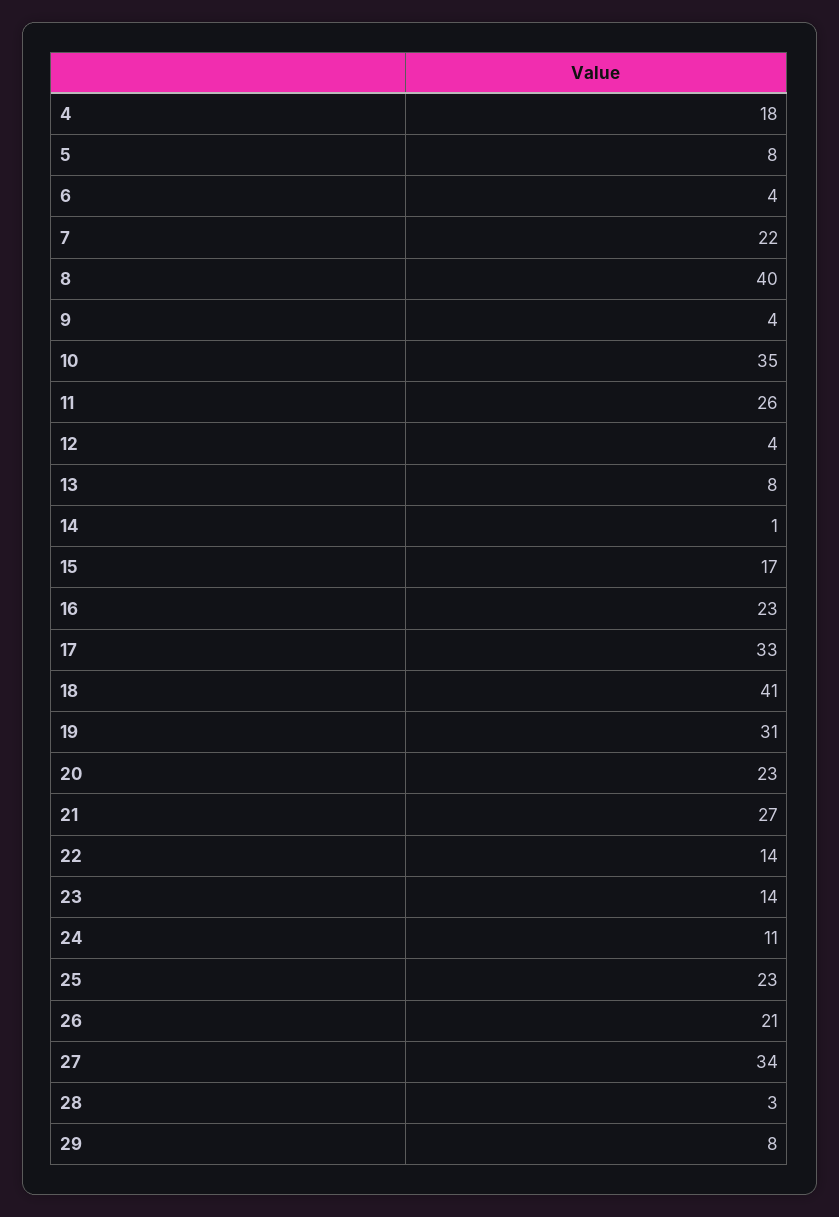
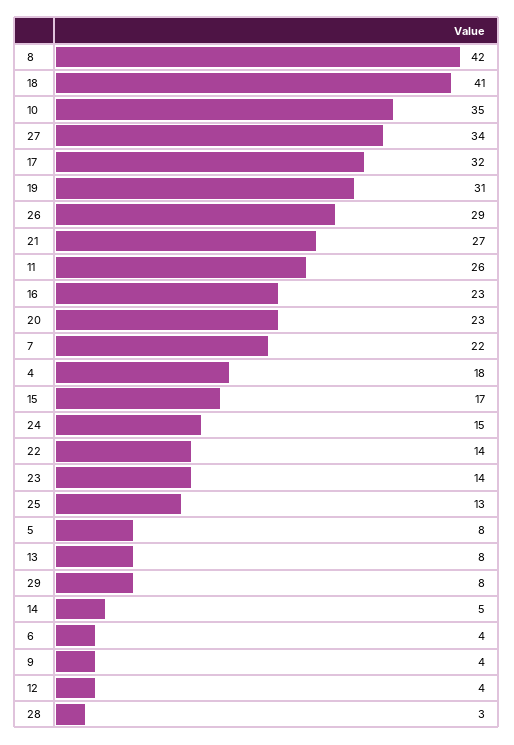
8: 40 -> 42
14: 1 -> 5
17: 33 -> 32
24: 11 -> 15
25: 23 -> 13
26: 21 -> 29

